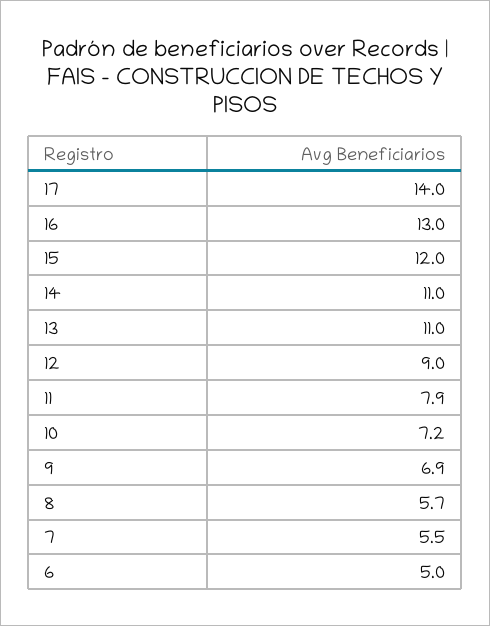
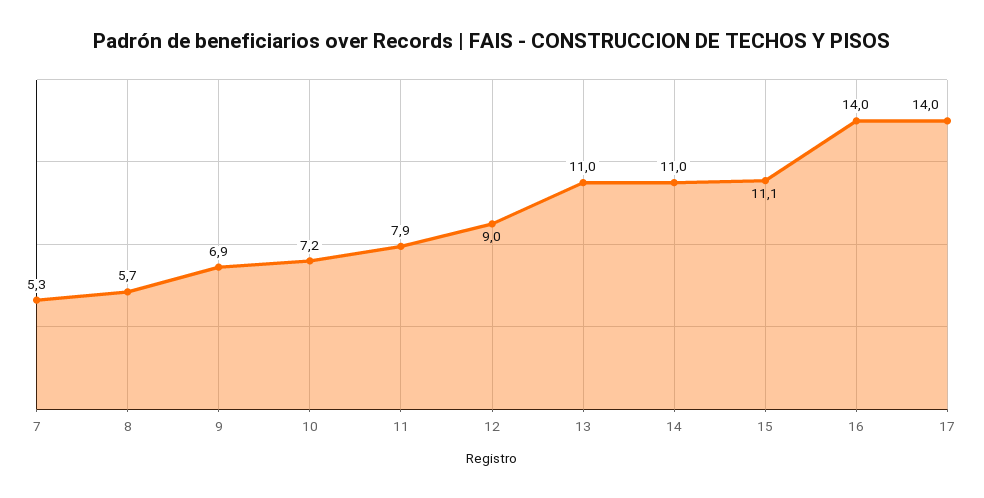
16: 13 -> 14
15: 12 -> 11.1
7: 5.5 -> 5.3
6: 5 -> none

